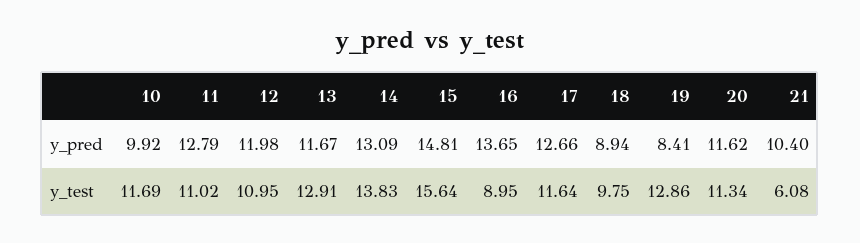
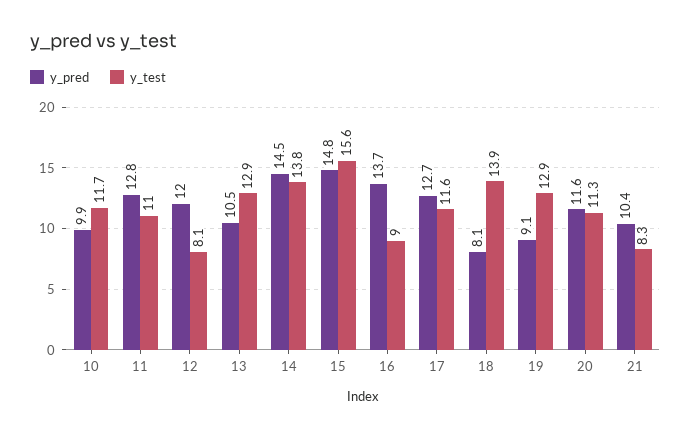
y_pred, 13: 11.67 -> 10.5
y_pred, 14: 13.09 -> 14.5
y_pred, 18: 8.94 -> 8.1
y_pred, 19: 8.41 -> 9.1
y_test, 12: 10.95 -> 8.1
y_test, 18: 9.75 -> 13.9
y_test, 21: 6.08 -> 8.3

